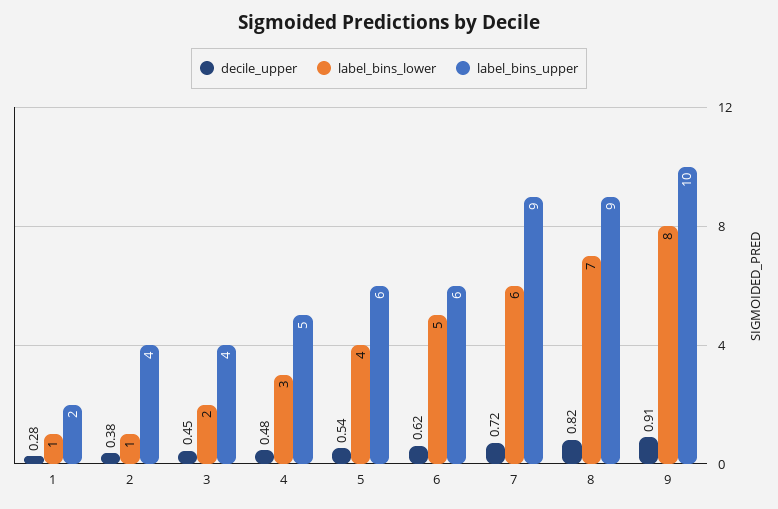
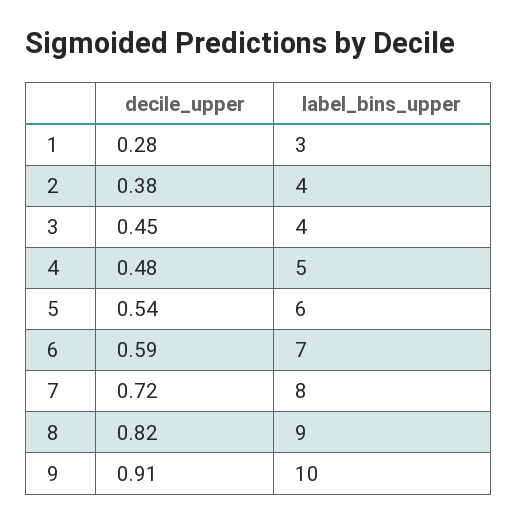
label_bins_lower, 1: 1 -> none
label_bins_upper, 1: 2 -> 3
label_bins_lower, 2: 1 -> none
label_bins_lower, 3: 2 -> none
label_bins_lower, 4: 3 -> none
label_bins_lower, 5: 4 -> none
decile_upper, 6: 0.62 -> 0.59
label_bins_lower, 6: 5 -> none
label_bins_upper, 6: 6 -> 7
label_bins_lower, 7: 6 -> none
label_bins_upper, 7: 9 -> 8
label_bins_lower, 8: 7 -> none
label_bins_lower, 9: 8 -> none

